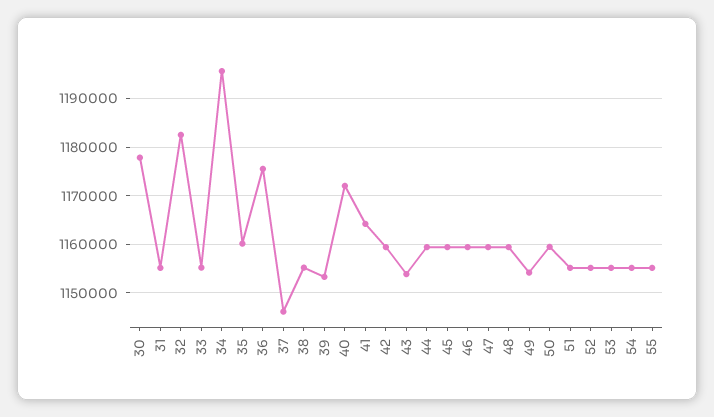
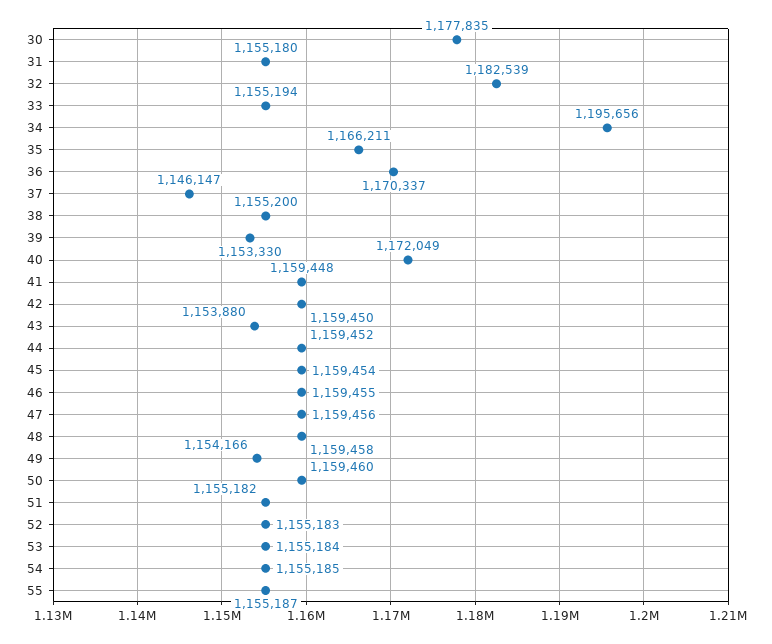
35: 1160000 -> 1166211
36: 1176000 -> 1170337
41: 1164000 -> 1159448

